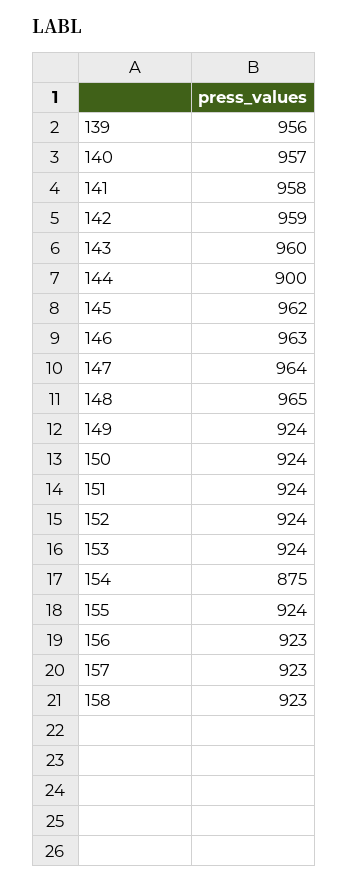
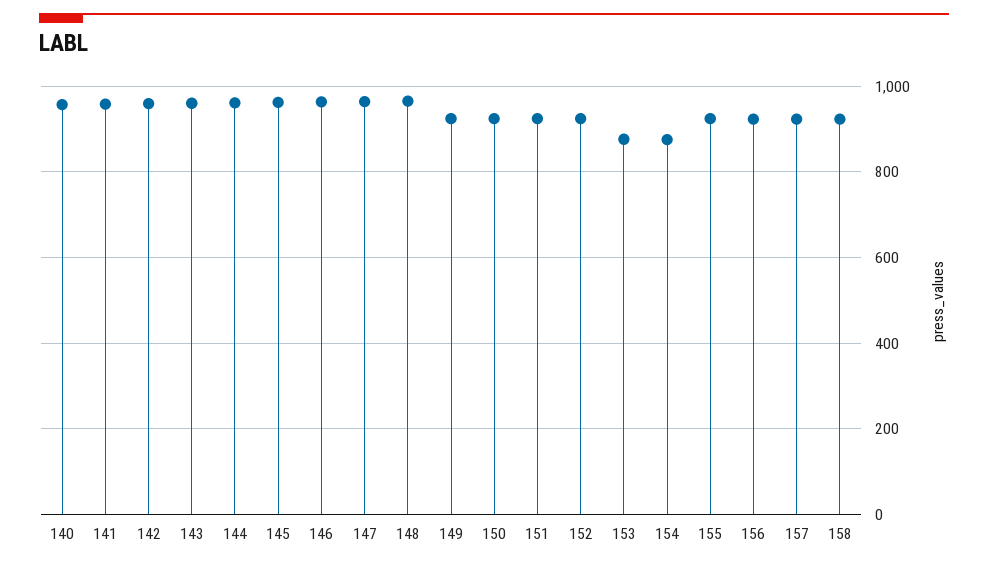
139: 956 -> none
144: 900 -> 960
153: 924 -> 880

